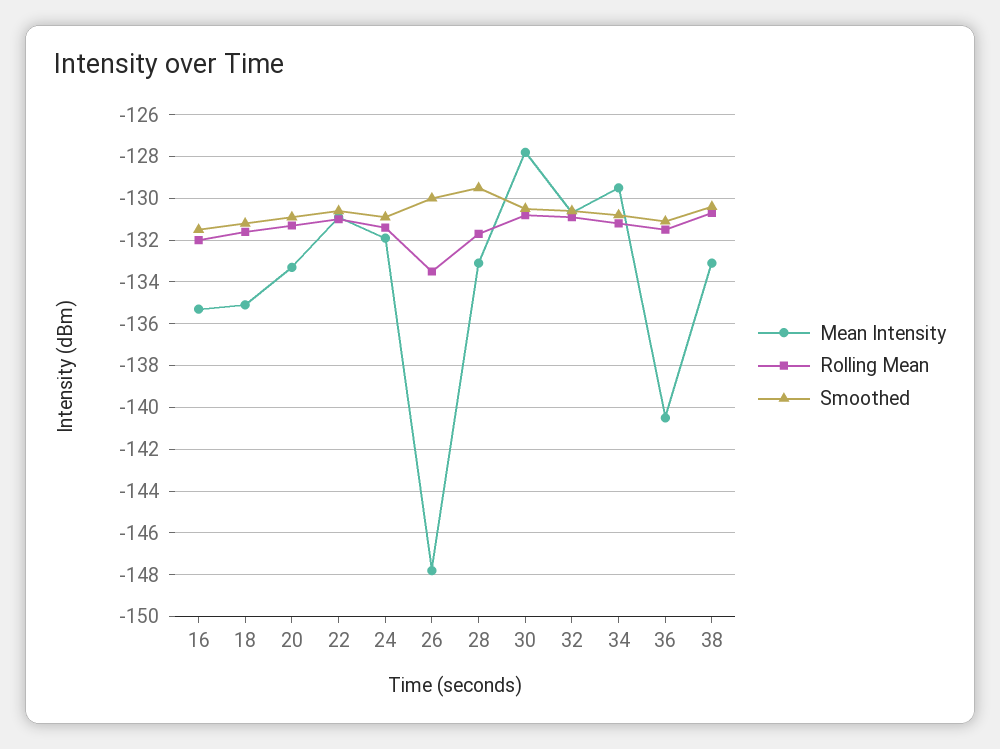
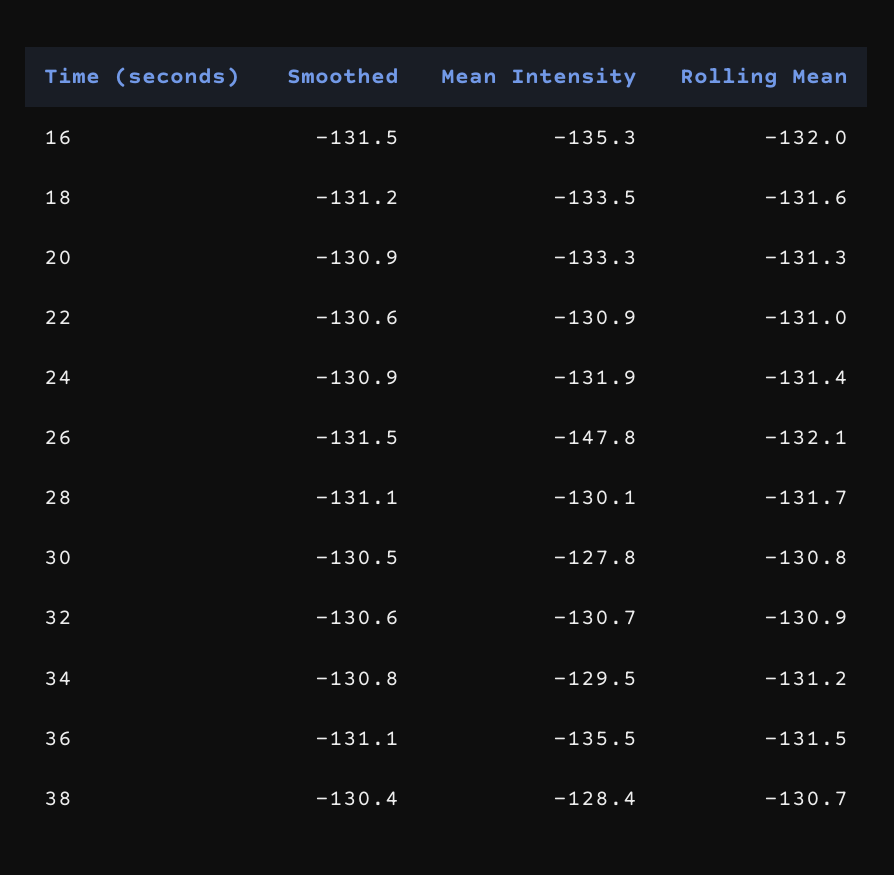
Mean Intensity, 18: -135 -> -133.5
Rolling Mean, 26: -133.5 -> -132.1
Smoothed, 26: -130 -> -131.5
Mean Intensity, 28: -133 -> -130.1
Smoothed, 28: -129.5 -> -131.1
Mean Intensity, 36: -140.5 -> -135.5
Mean Intensity, 38: -133 -> -128.4

